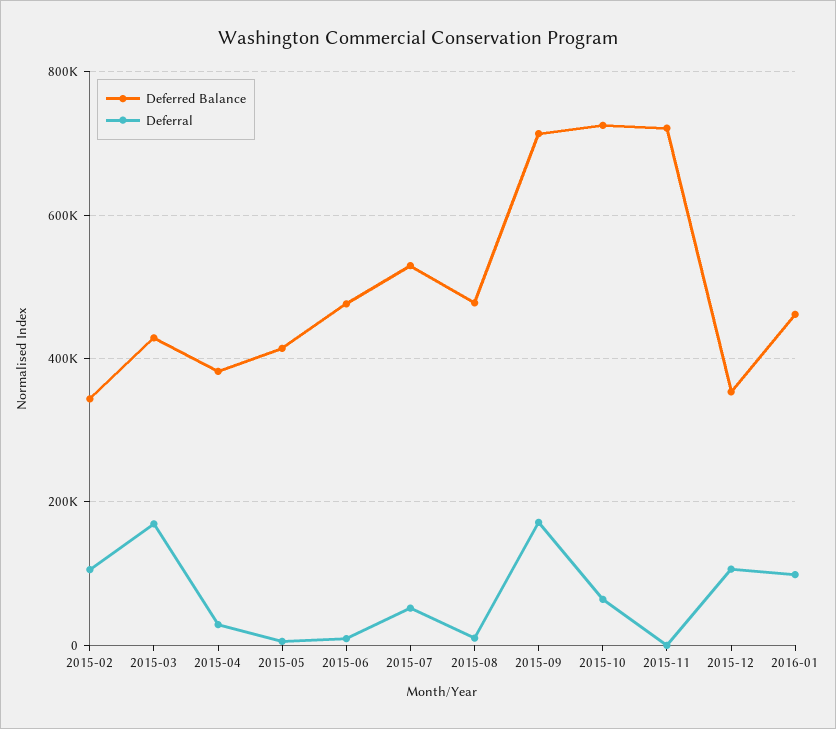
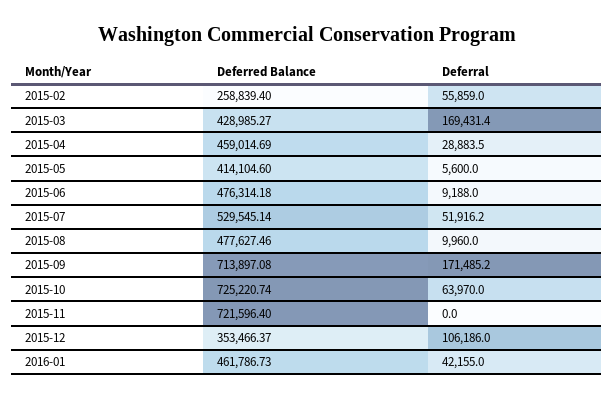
Deferred Balance, 2015-02: 340000 -> 258839.4
Deferral, 2015-02: 100000 -> 55859
Deferred Balance, 2015-04: 380000 -> 459014.69
Deferral, 2016-01: 100000 -> 42155

